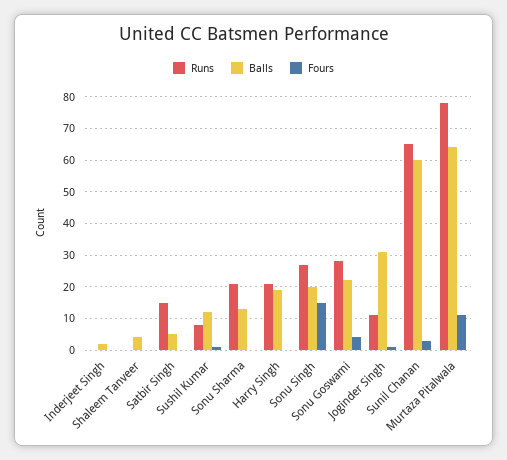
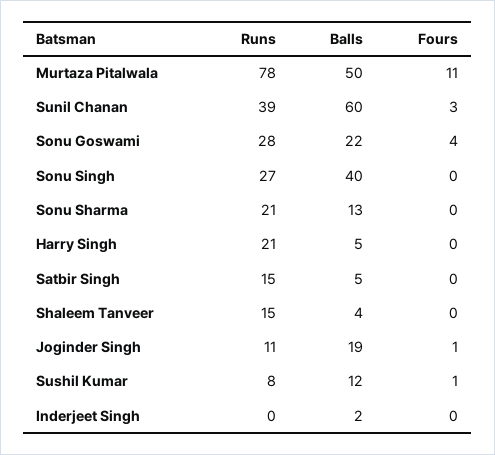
Runs, Shaleem Tanveer: 0 -> 15
Balls, Harry Singh: 20 -> 5
Balls, Sonu Singh: 20 -> 40
Fours, Sonu Singh: 15 -> 0
Balls, Joginder Singh: 30 -> 19
Runs, Sunil Chanan: 65 -> 39
Balls, Murtaza Pitalwala: 65 -> 50

